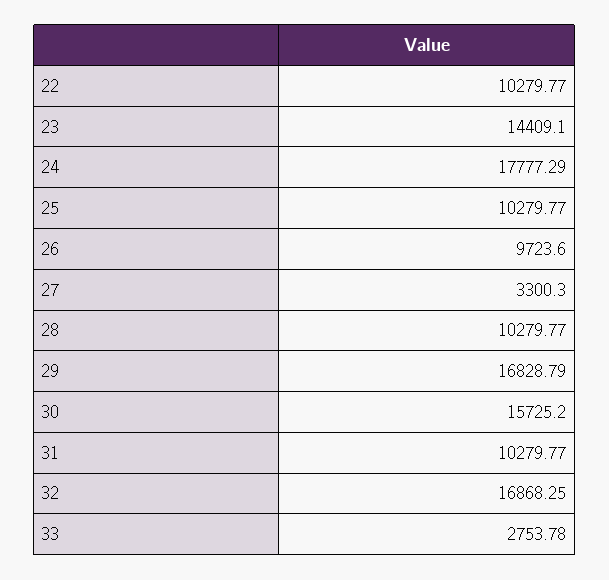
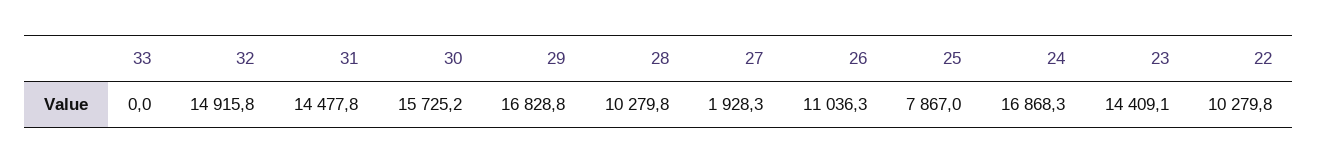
24: 17777.29 -> 16868.3
25: 10279.77 -> 7867
26: 9723.6 -> 11036.3
27: 3300.3 -> 1928.3
31: 10279.77 -> 14477.8
32: 16868.25 -> 14915.8
33: 2753.78 -> 0

